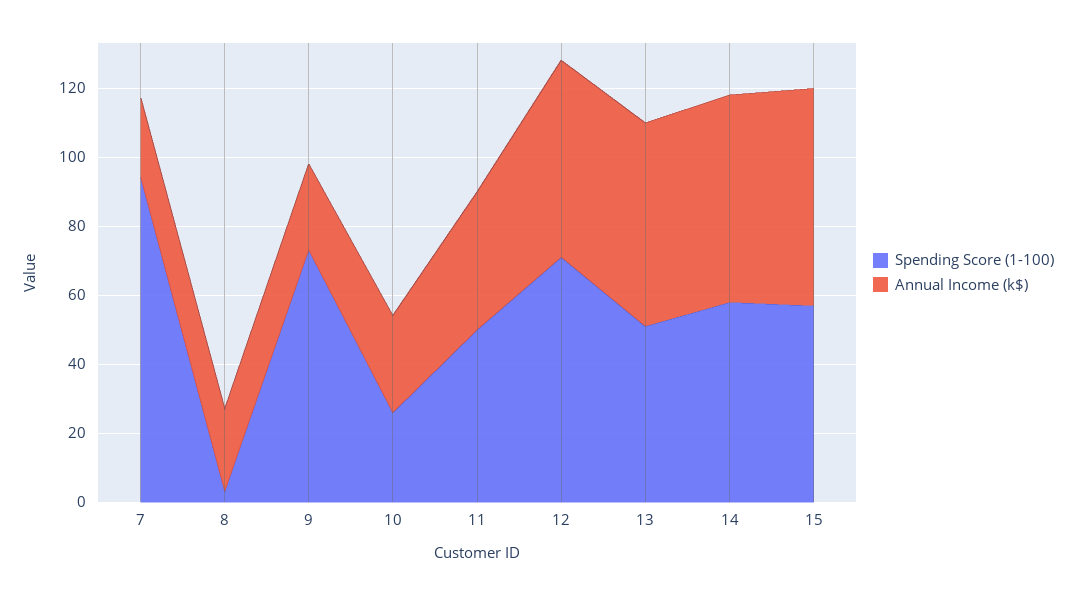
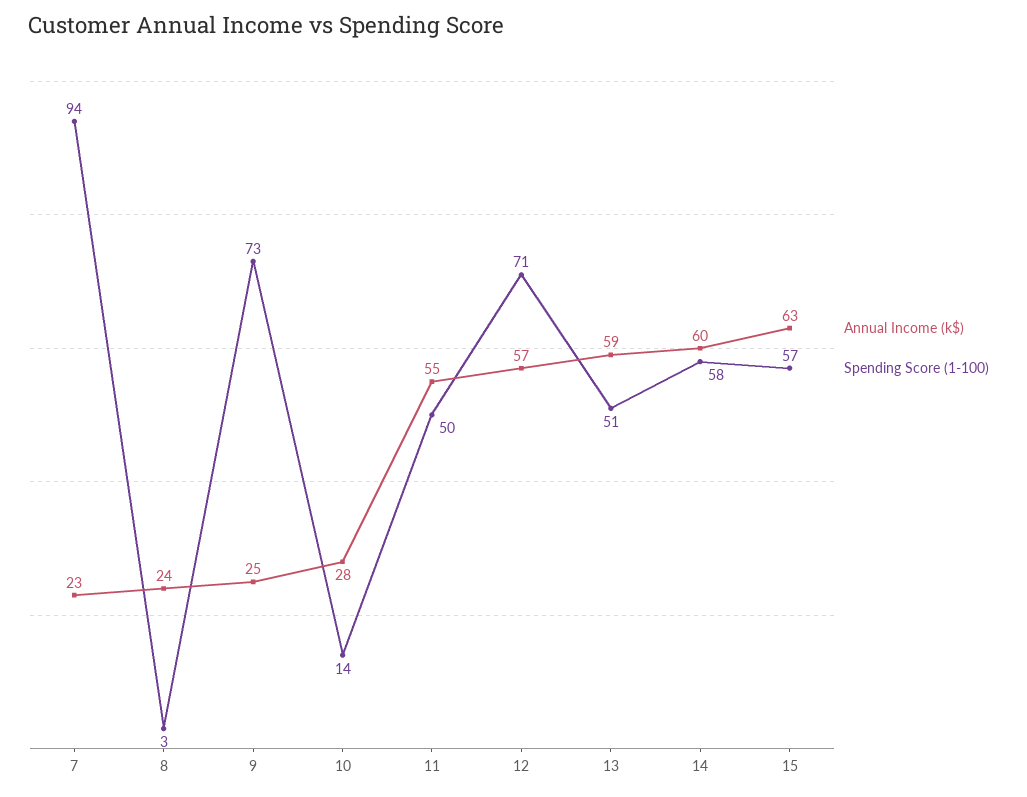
Spending Score (1-100), 10: 25 -> 14
Annual Income (k$), 11: 40 -> 55

